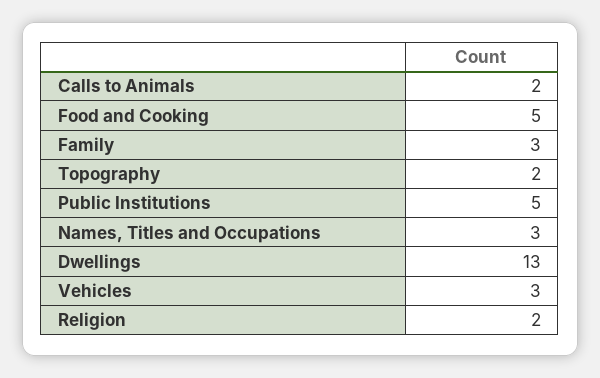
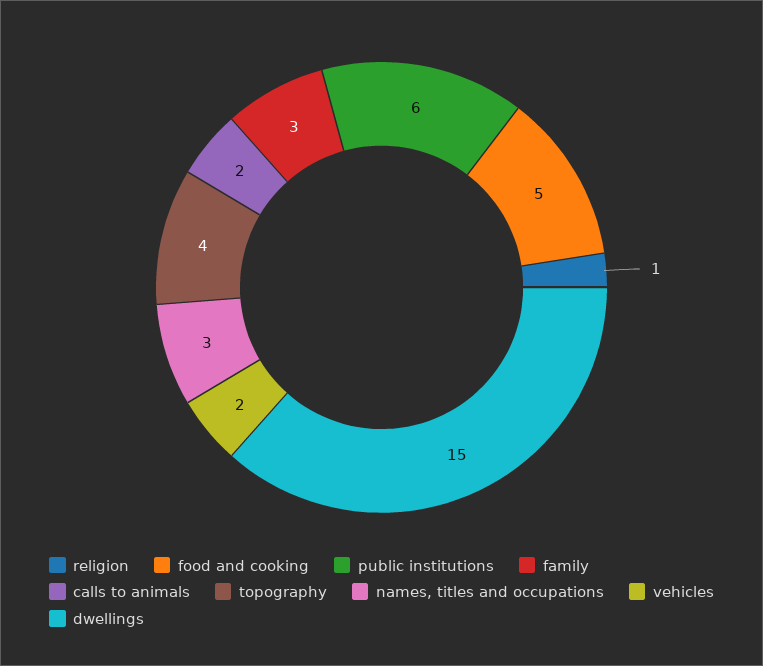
Topography: 2 -> 4
Public Institutions: 5 -> 6
Dwellings: 13 -> 15
Vehicles: 3 -> 2
Religion: 2 -> 1

